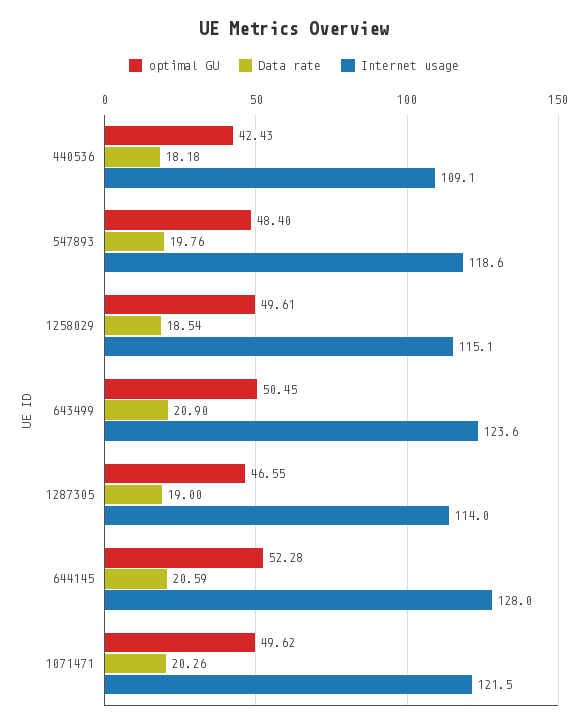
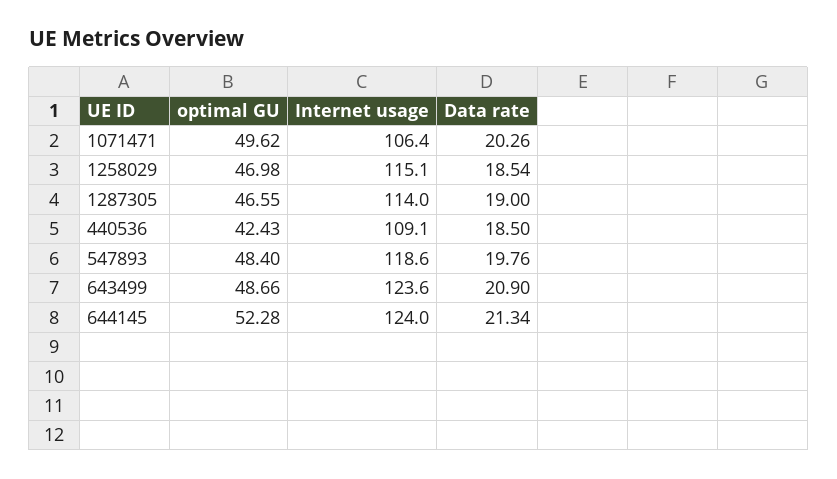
Data rate, 440536: 18.18 -> 18.5
optimal GU, 1258029: 49.61 -> 46.98
optimal GU, 643499: 50.45 -> 48.66
Data rate, 644145: 20.59 -> 21.34
Internet usage, 644145: 128 -> 124
Internet usage, 1071471: 121.5 -> 106.4

